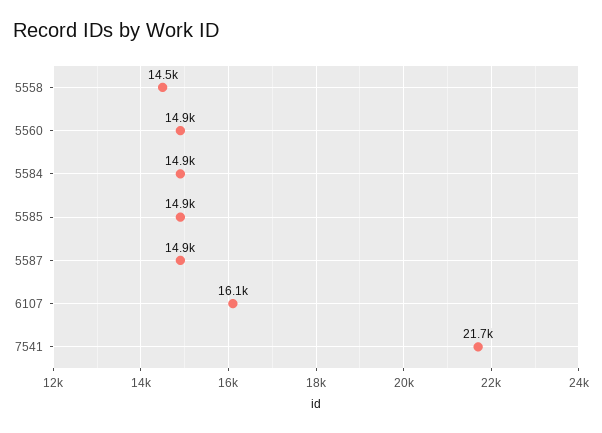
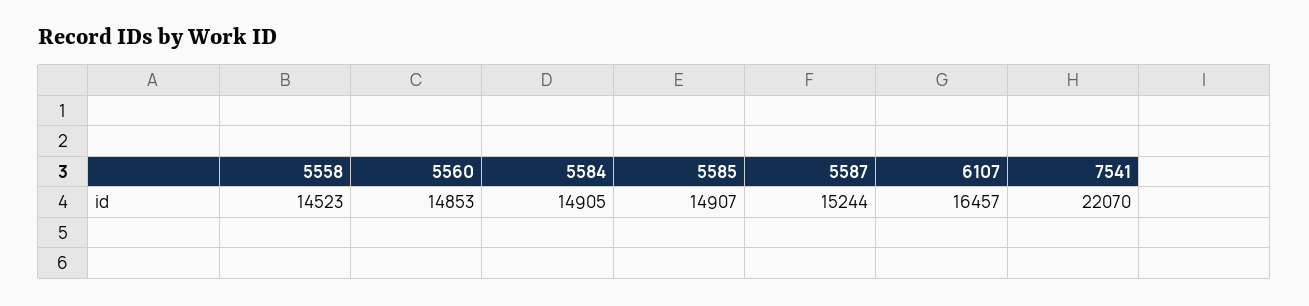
5587: 14900 -> 15244
6107: 16100 -> 16457
7541: 21700 -> 22070

